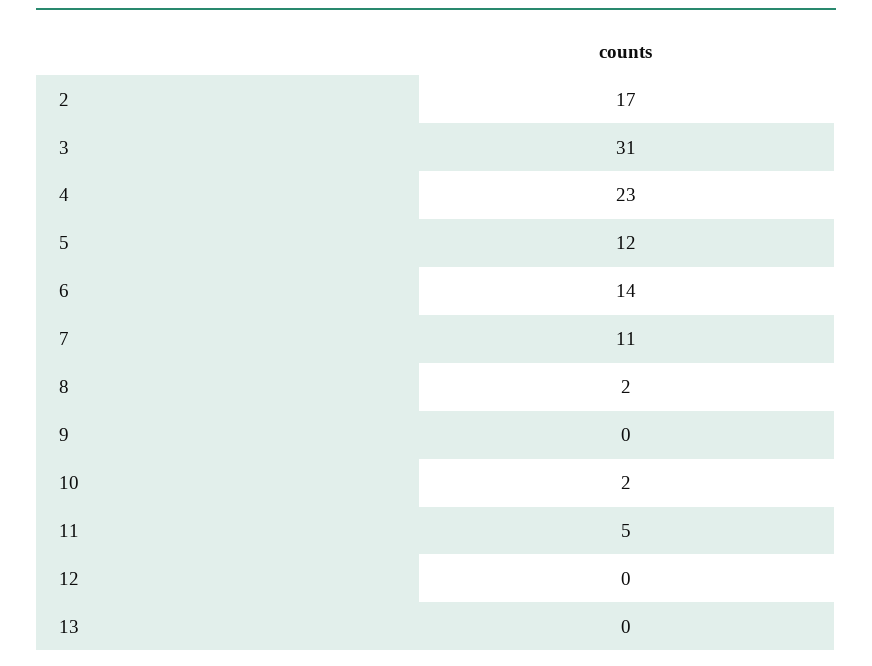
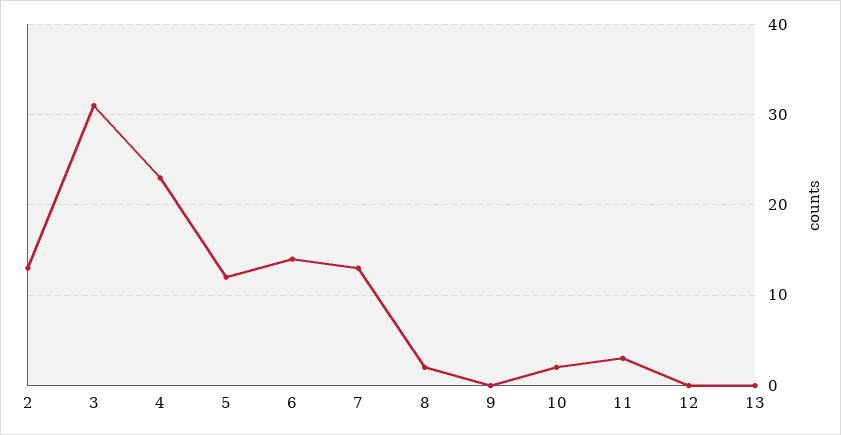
2: 17 -> 13
7: 11 -> 13
11: 5 -> 3

